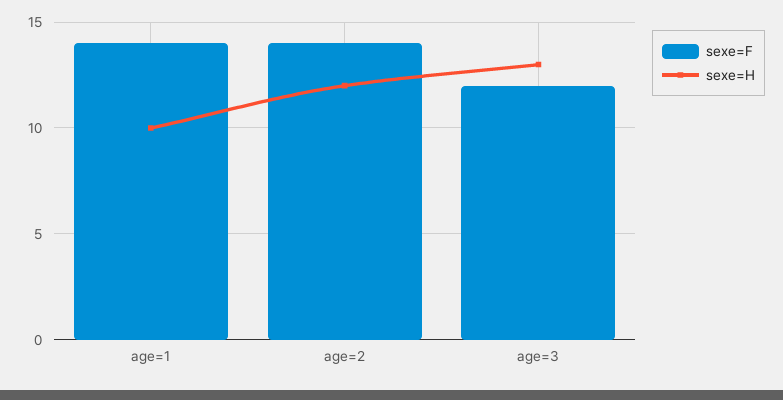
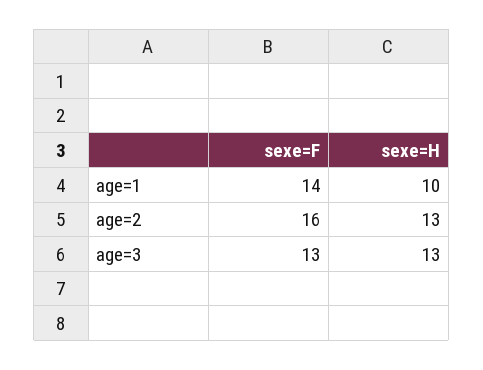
sexe=F, age=2: 14 -> 16
sexe=H, age=2: 12 -> 13
sexe=F, age=3: 12 -> 13

